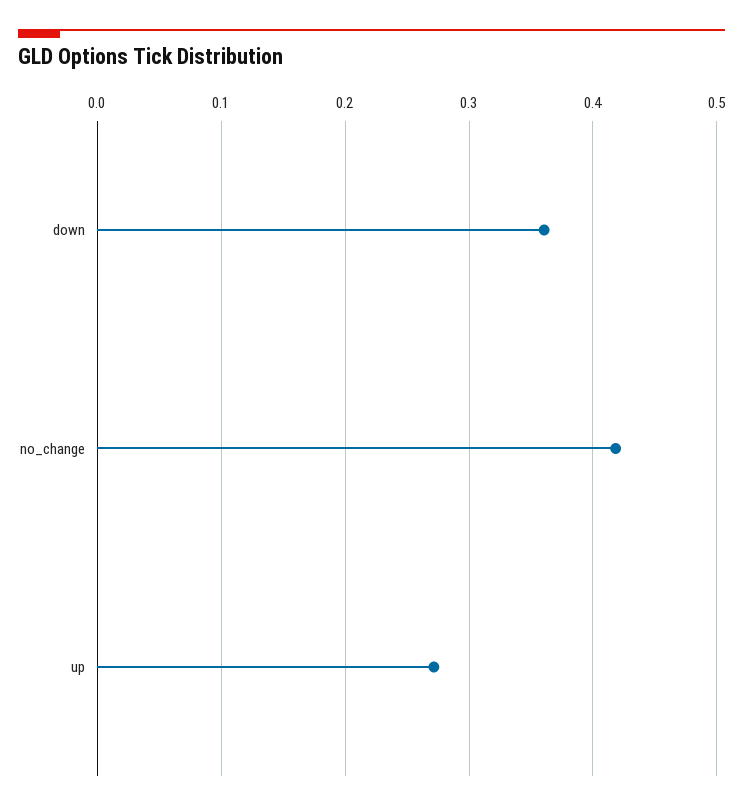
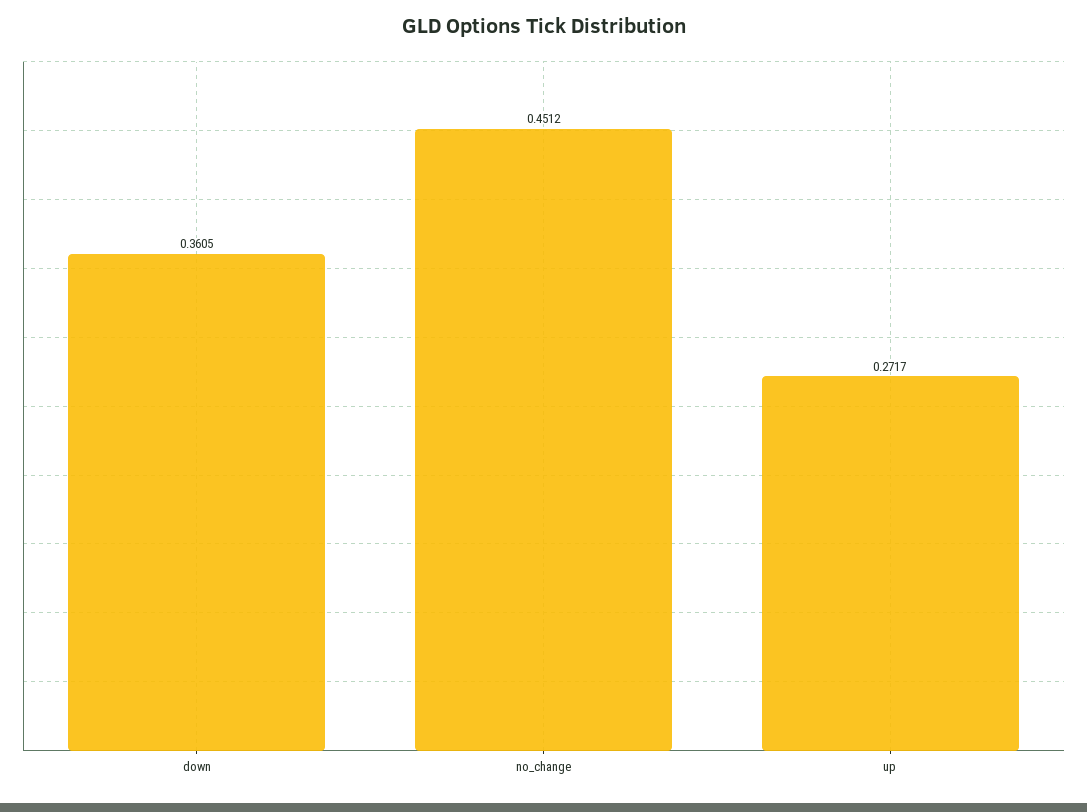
no_change: 0.42 -> 0.4512

